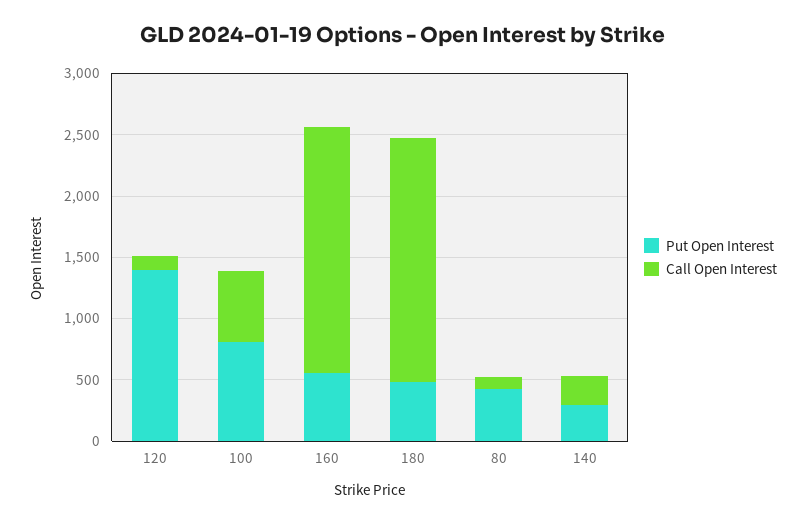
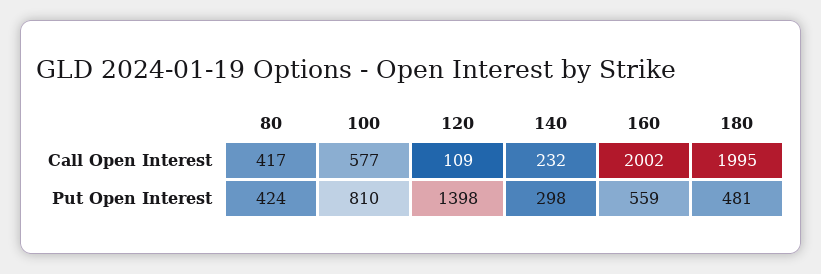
Call Open Interest, 80: 100 -> 417

